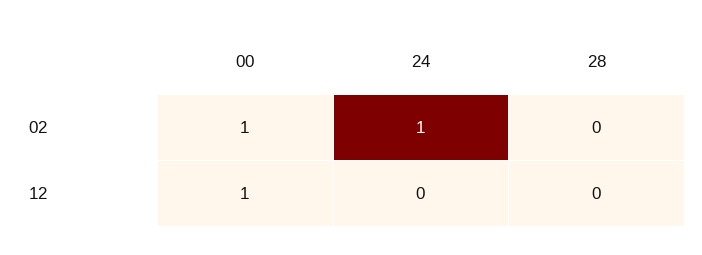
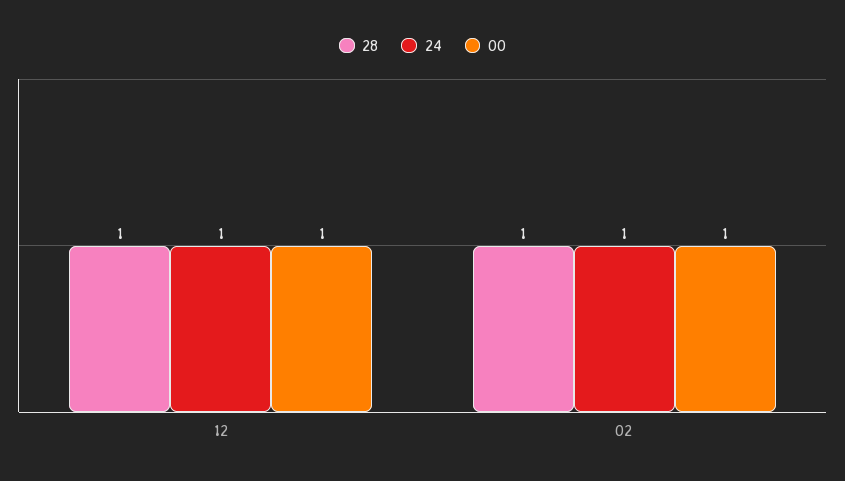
28, 02: 0 -> 1
24, 12: 0 -> 1
28, 12: 0 -> 1

